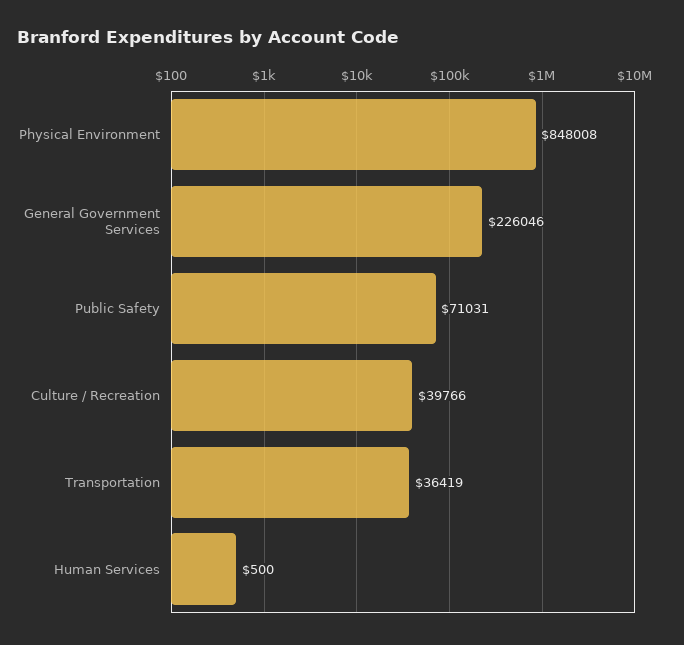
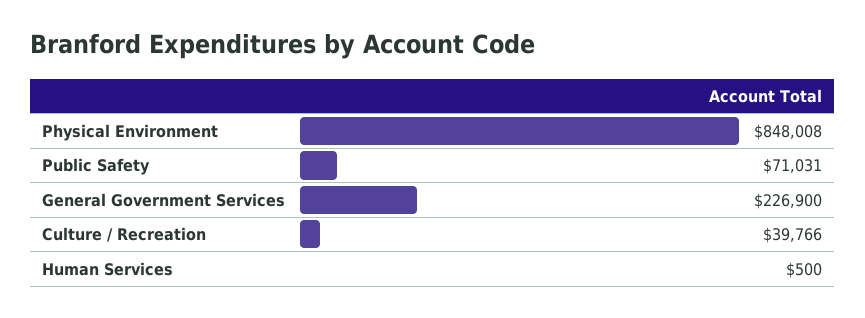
General Government Services: 226046 -> 226900
Transportation: 36419 -> none

